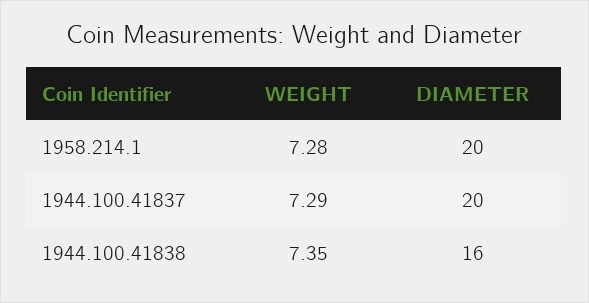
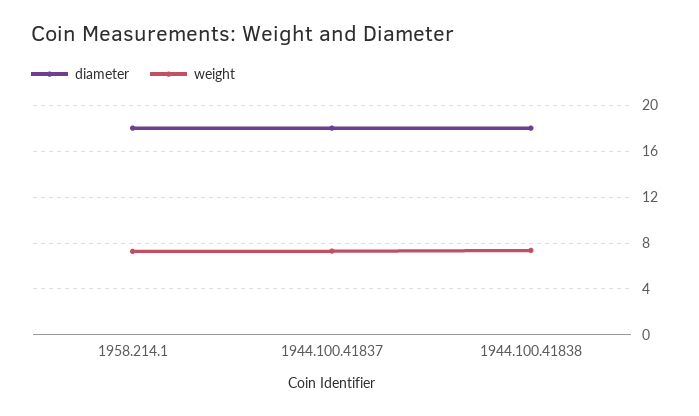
DIAMETER, 1958.214.1: 20 -> 18
DIAMETER, 1944.100.41837: 20 -> 18
DIAMETER, 1944.100.41838: 16 -> 18

